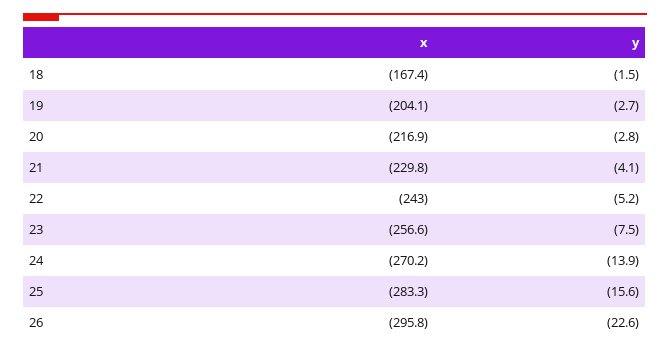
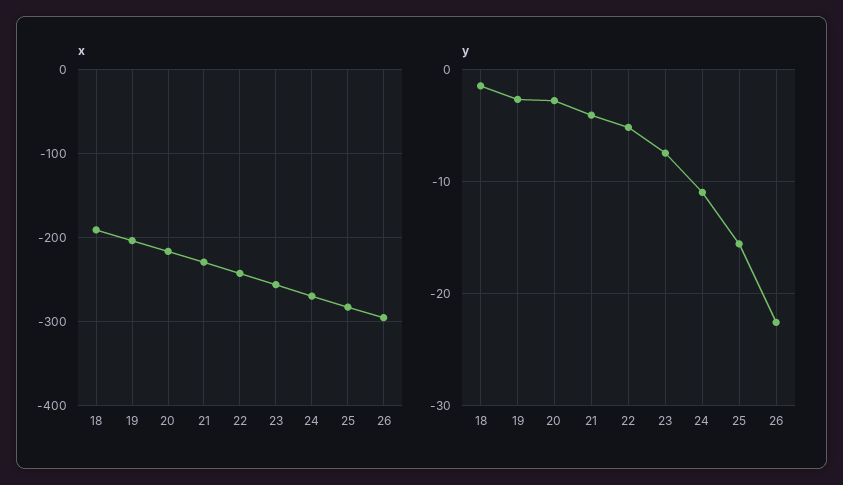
x, 18: -167.4 -> -190
y, 24: -13.9 -> -11

